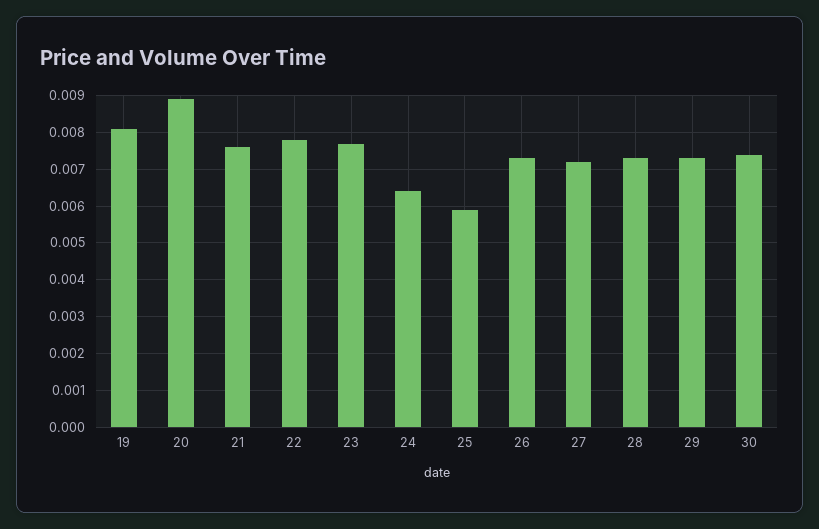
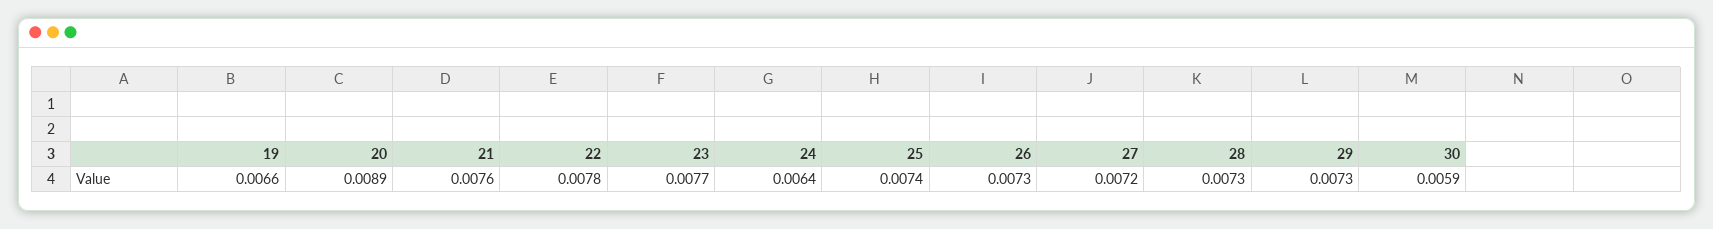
19: 0.008 -> 0.0066
25: 0.006 -> 0.0074
30: 0.0075 -> 0.0059

